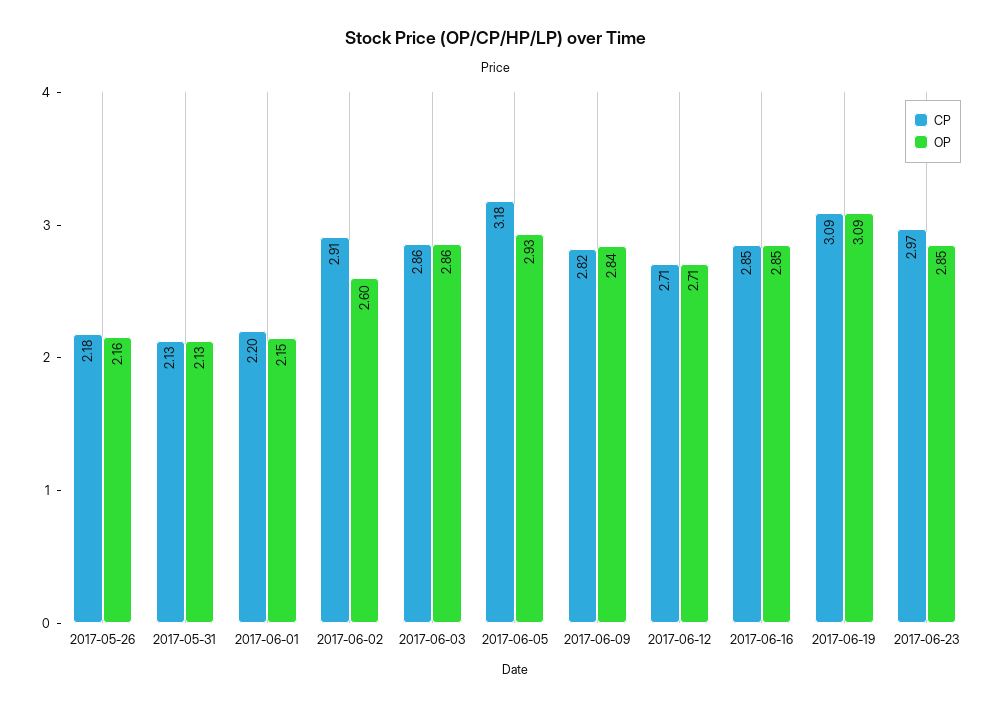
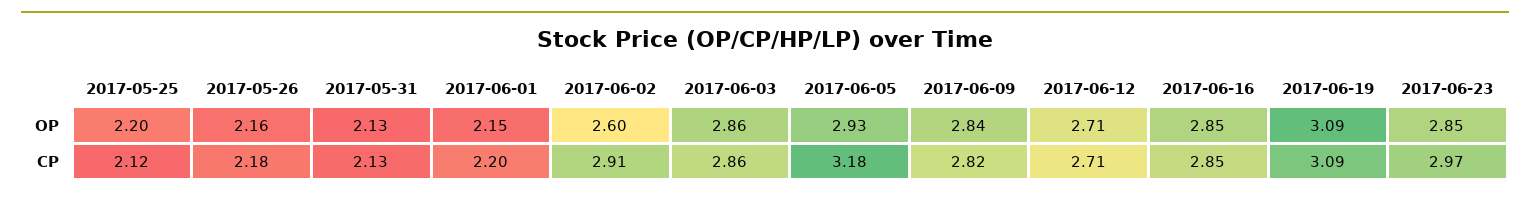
OP, 2017-05-25: none -> 2.2
CP, 2017-05-25: none -> 2.12

